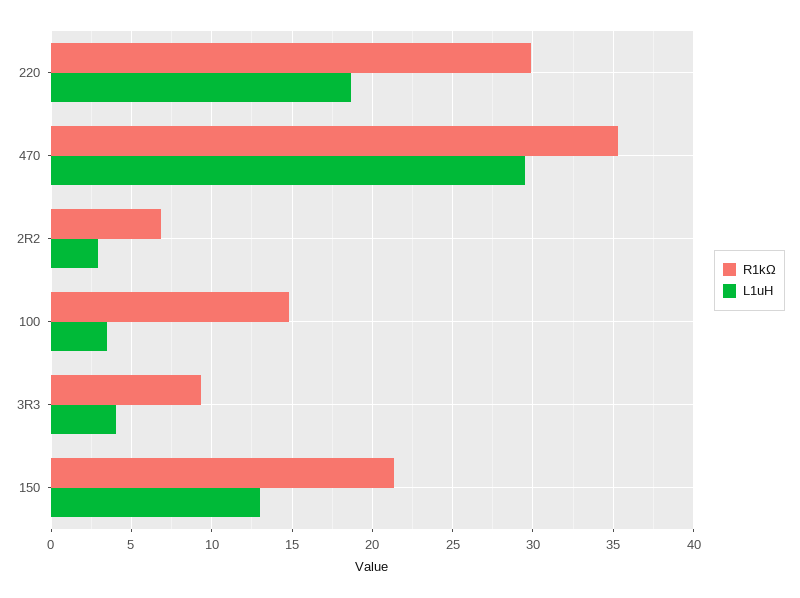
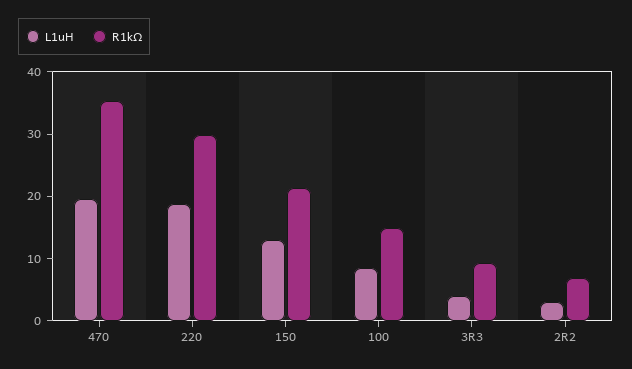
L1uH, 470: 29.5 -> 20
L1uH, 100: 3.5 -> 8

